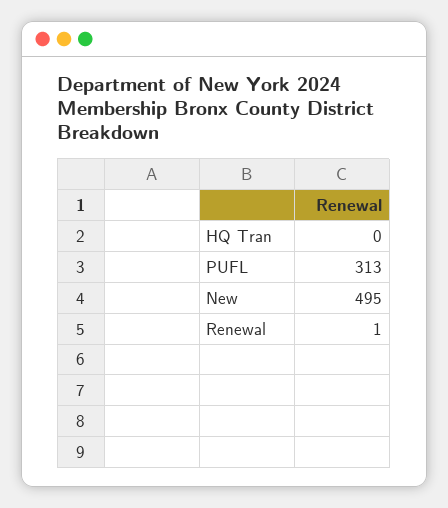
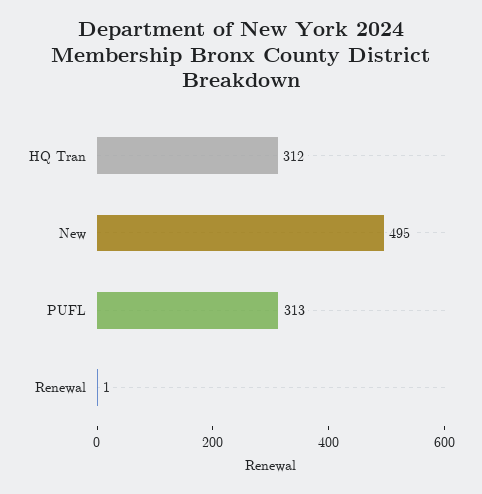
HQ Tran: 0 -> 312

